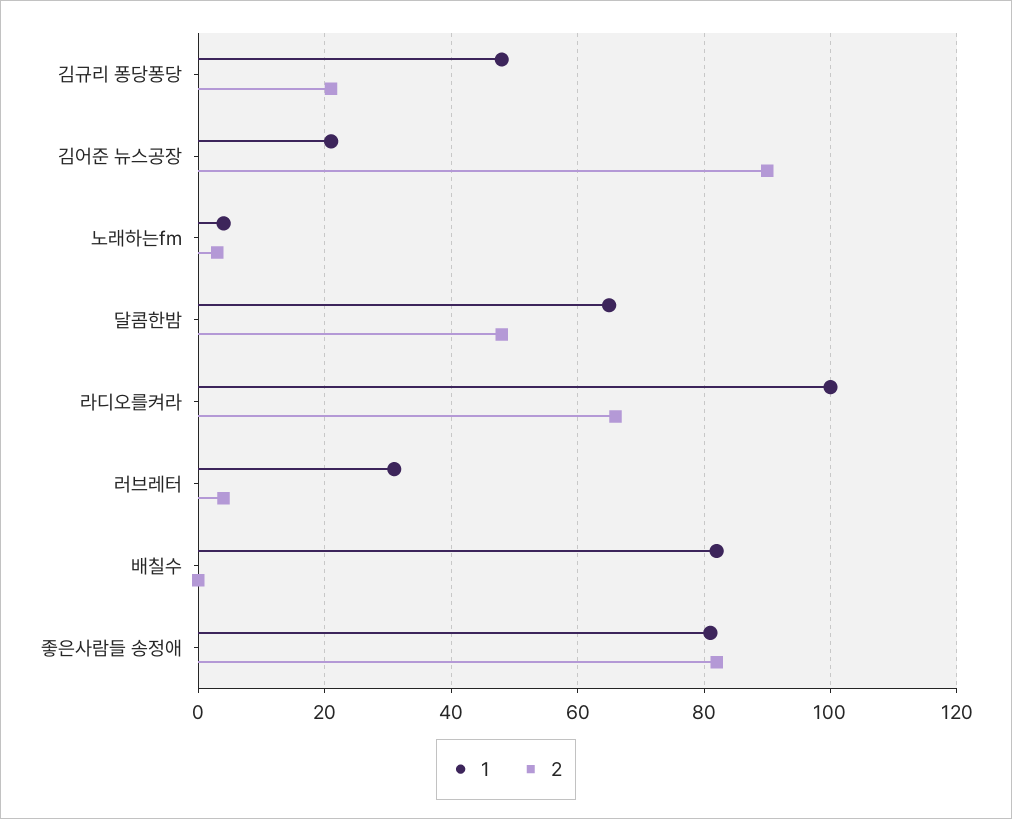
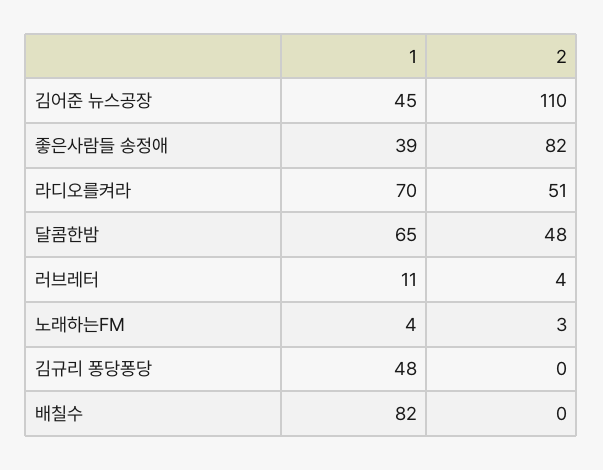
2, 김규리 퐁당퐁당: 20 -> 0
1, 김어준 뉴스공장: 20 -> 45
2, 김어준 뉴스공장: 90 -> 110
1, 라디오를켜라: 100 -> 70
2, 라디오를켜라: 65 -> 51
1, 러브레터: 30 -> 11
1, 좋은사람들 송정애: 80 -> 39

